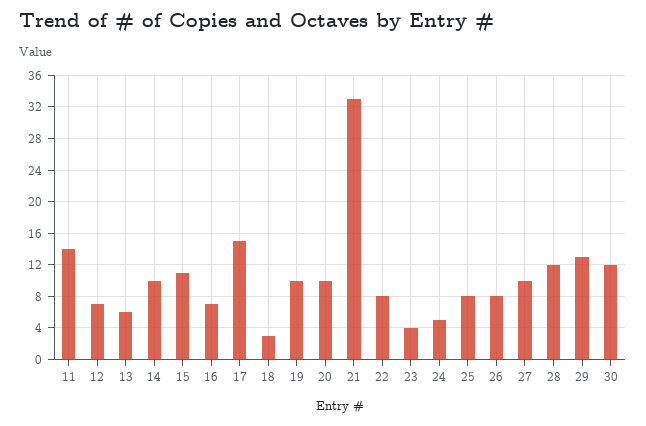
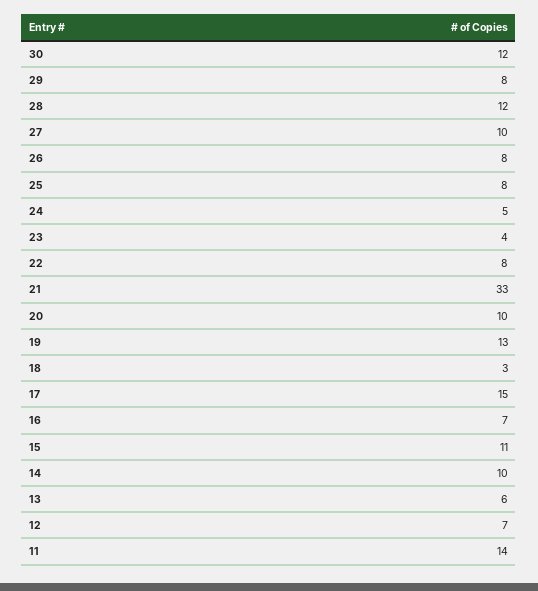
19: 10 -> 13
29: 13 -> 8

